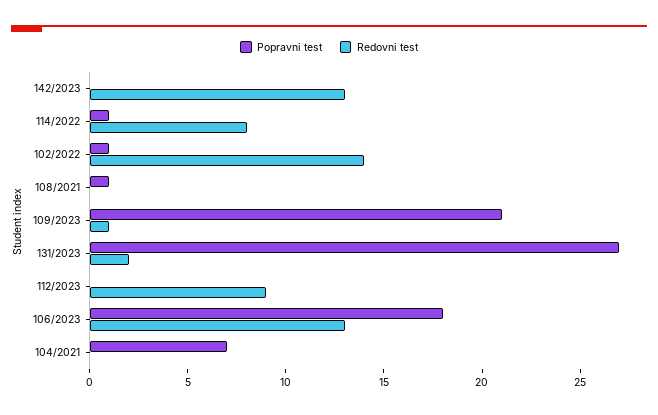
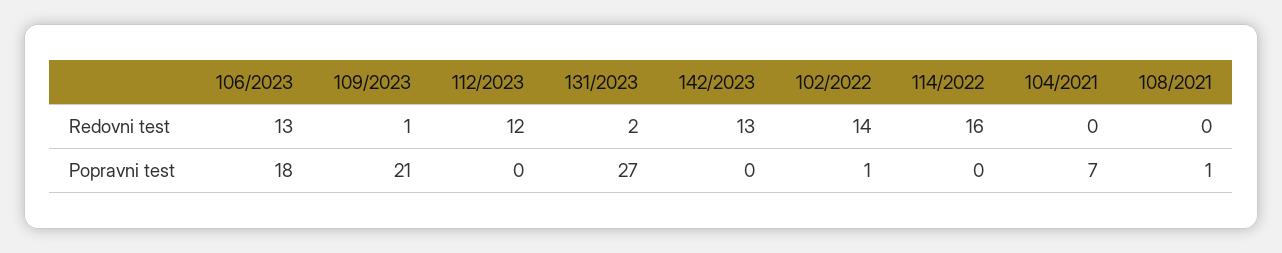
Popravni test, 114/2022: 1 -> 0
Redovni test, 114/2022: 8 -> 16
Redovni test, 112/2023: 9 -> 12

